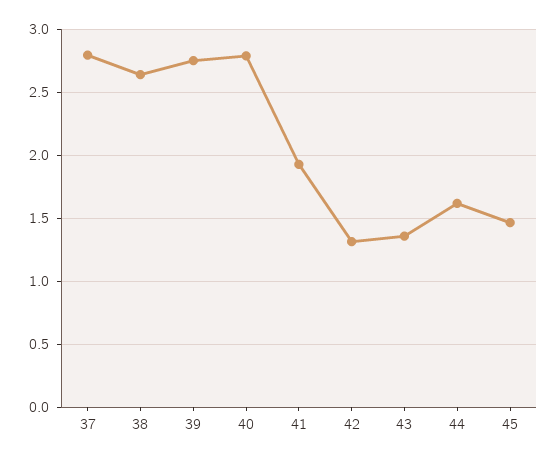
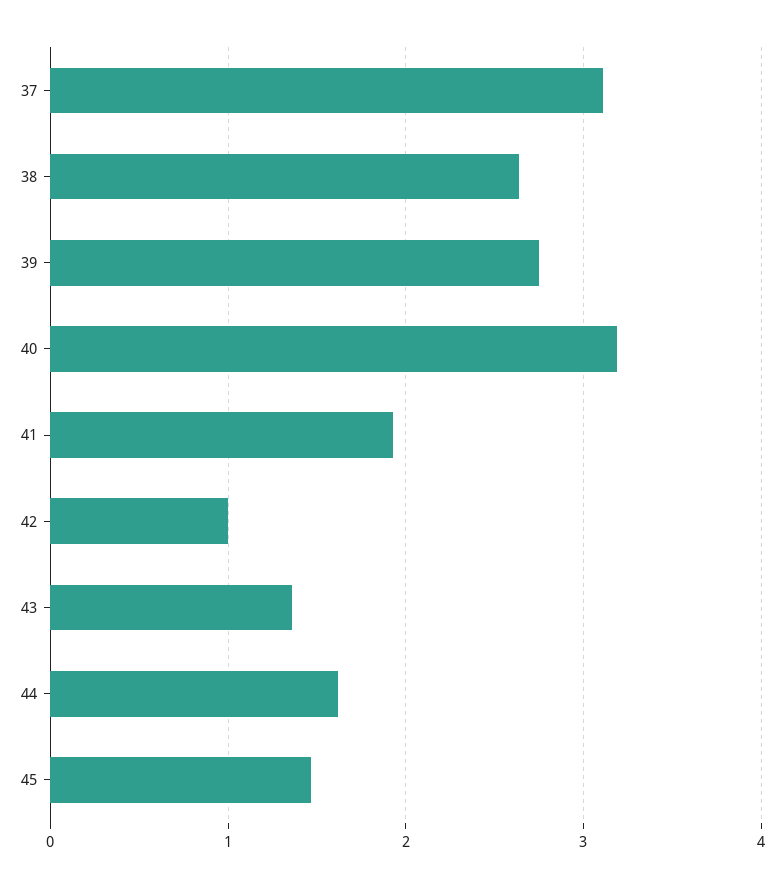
37: 2.8 -> 3.1
40: 2.8 -> 3.2
42: 1.3 -> 1

